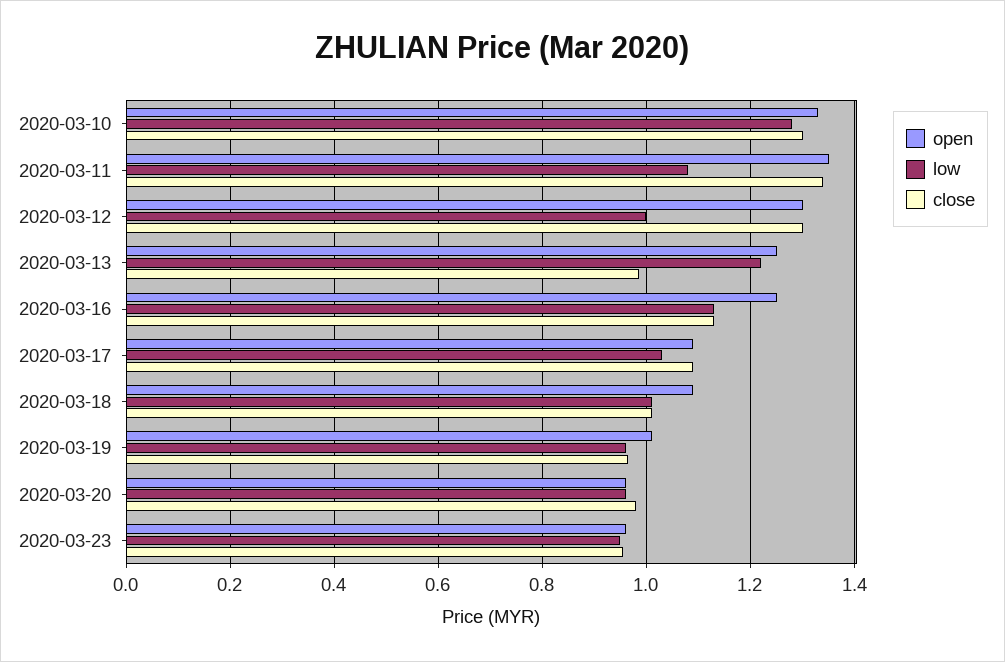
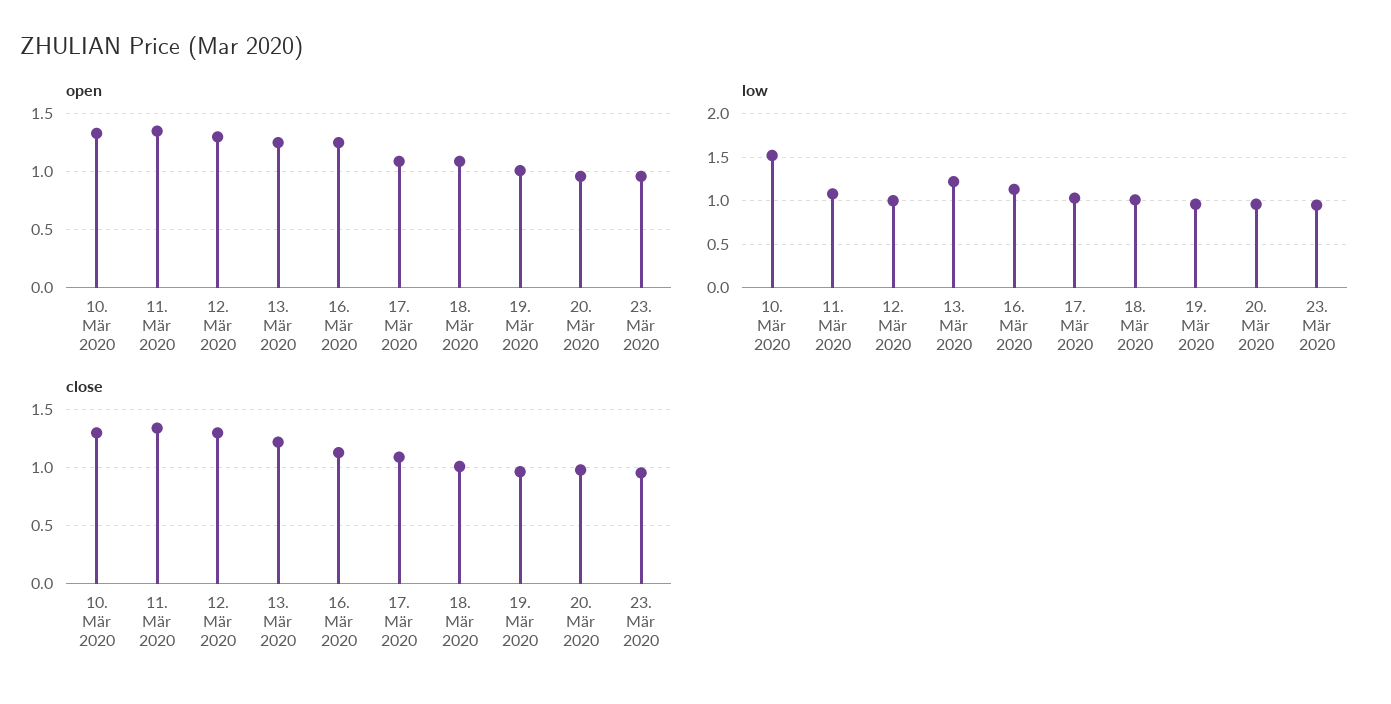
low, 2020-03-10: 1.28 -> 1.5
close, 2020-03-13: 0.98 -> 1.2

